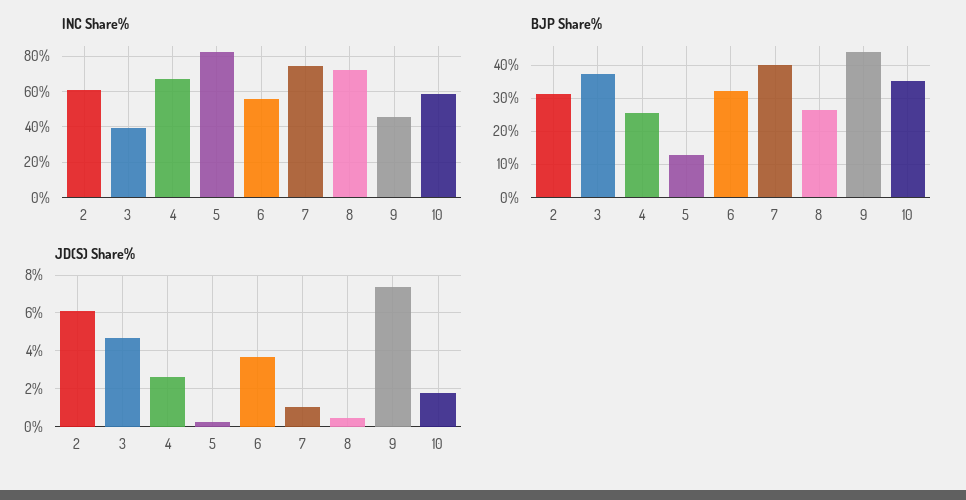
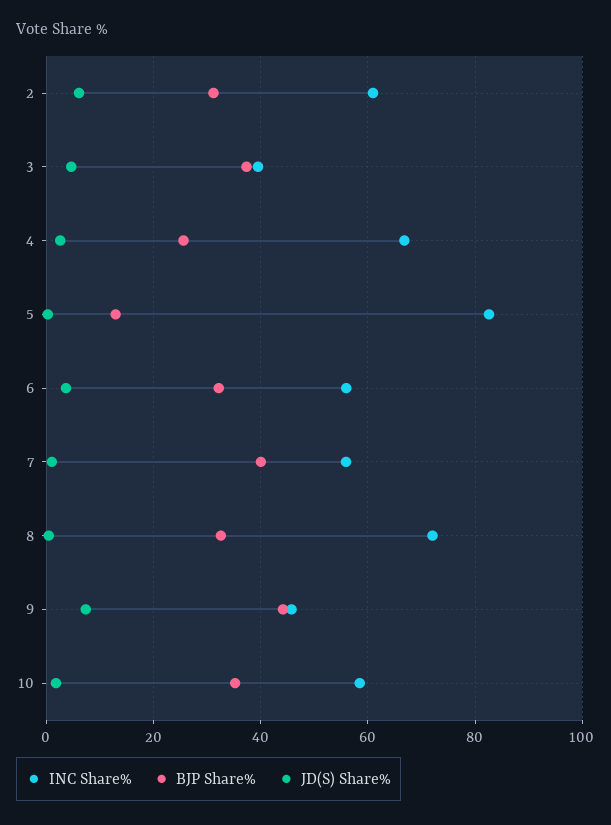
INC Share%, 7: 75 -> 56
BJP Share%, 8: 26 -> 32

